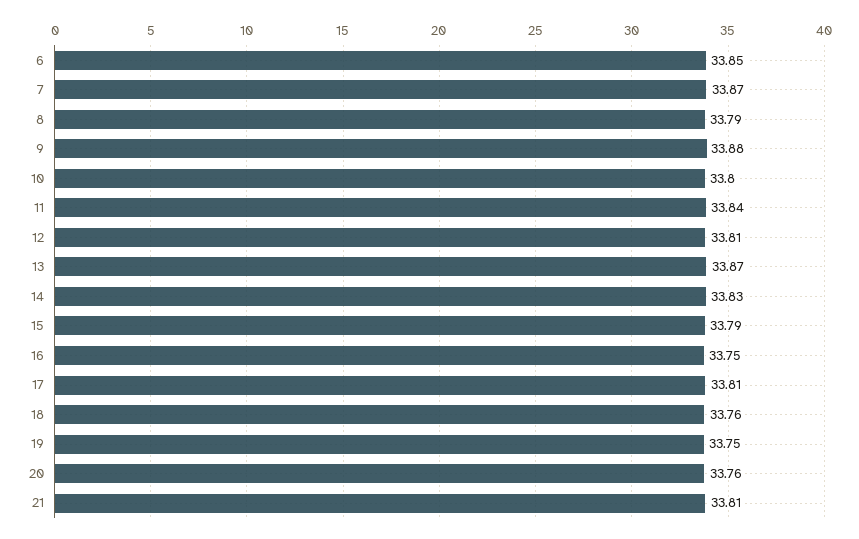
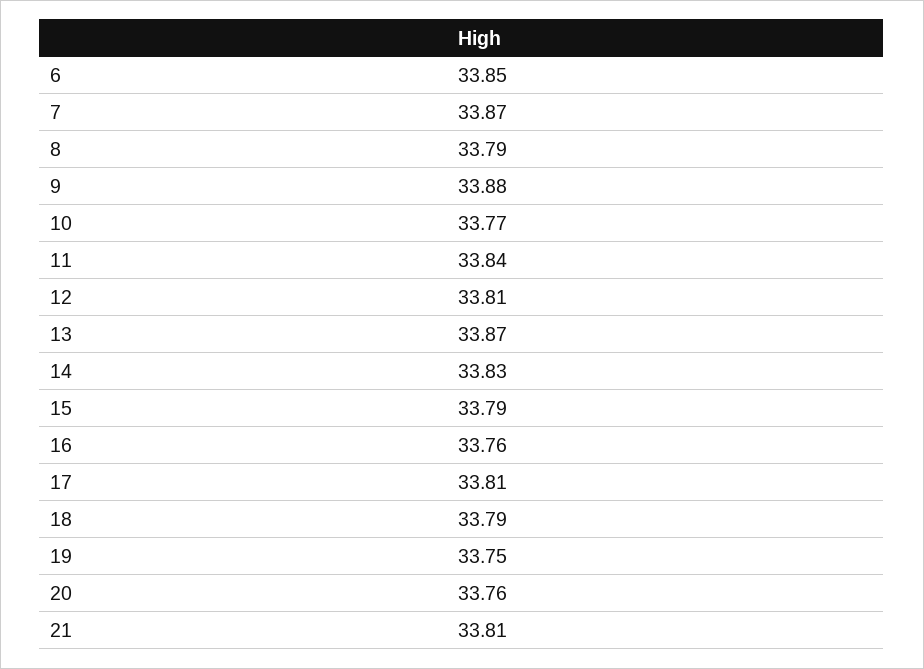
10: 33.8 -> 33.77
16: 33.75 -> 33.76
18: 33.76 -> 33.79

